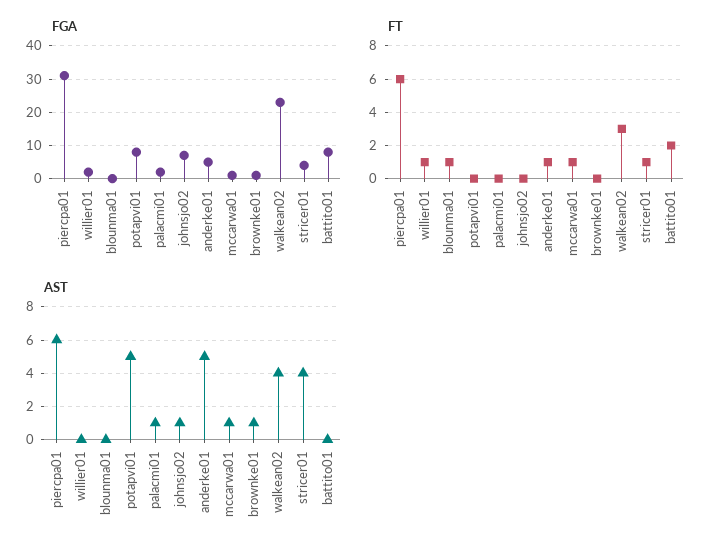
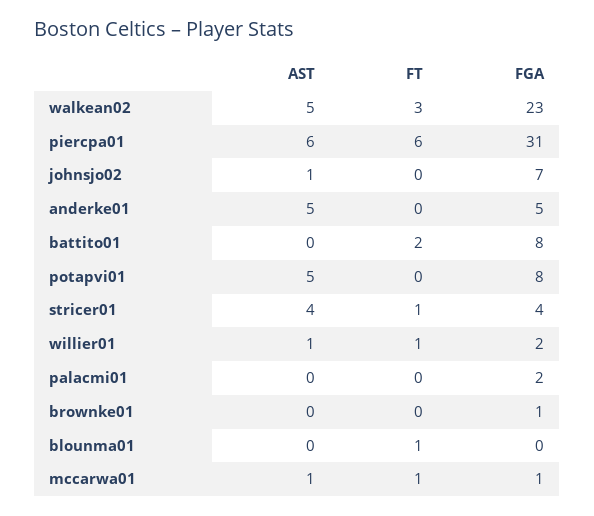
FT, anderke01: 1 -> 0
AST, willier01: 0 -> 1
AST, palacmi01: 1 -> 0
AST, brownke01: 1 -> 0
AST, walkean02: 4 -> 5

